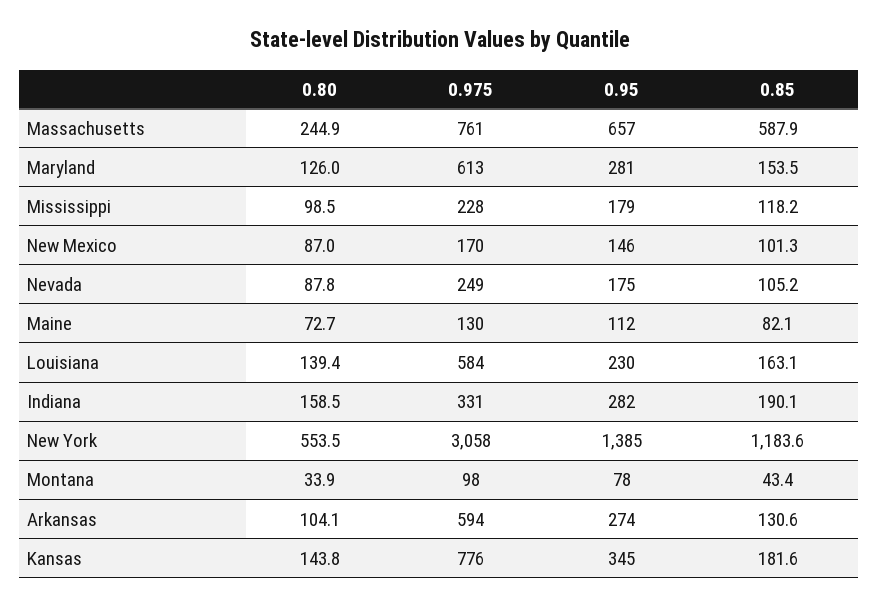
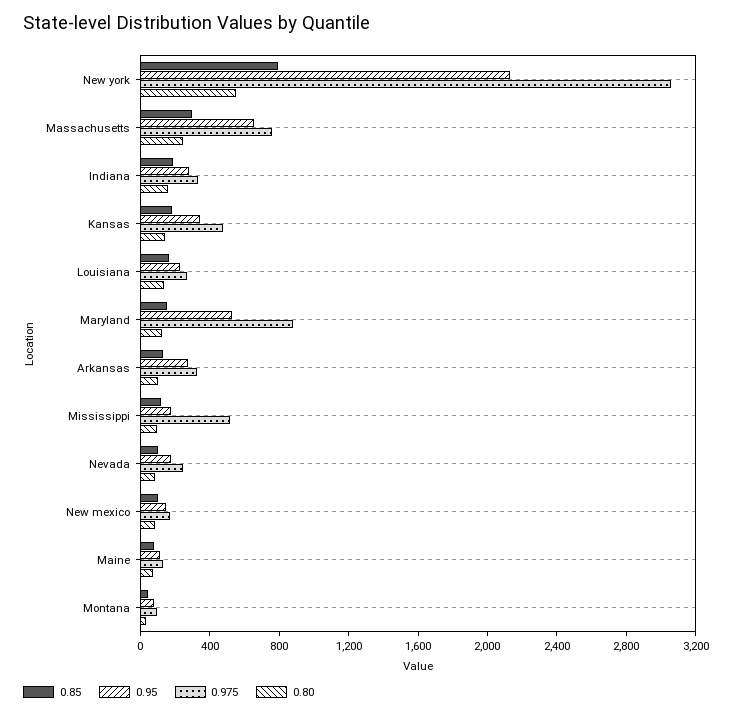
0.85, Massachusetts: 587.9 -> 300
0.975, Maryland: 613 -> 900
0.95, Maryland: 281 -> 500
0.975, Mississippi: 228 -> 500
0.975, Louisiana: 584 -> 300
0.95, New York: 1385 -> 2100
0.85, New York: 1183.6 -> 800
0.975, Arkansas: 594 -> 300
0.975, Kansas: 776 -> 500

